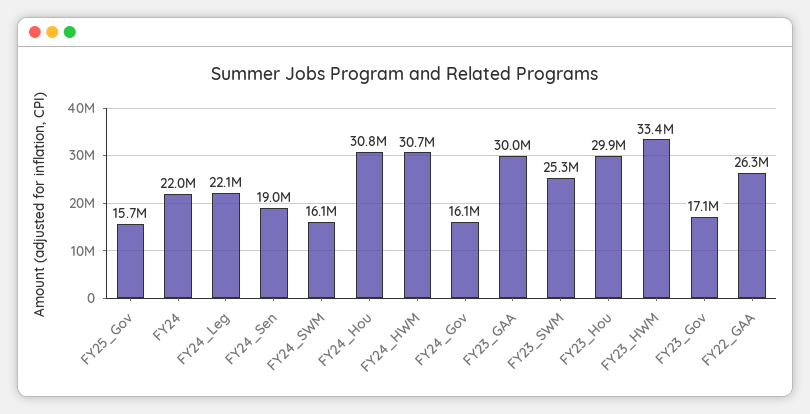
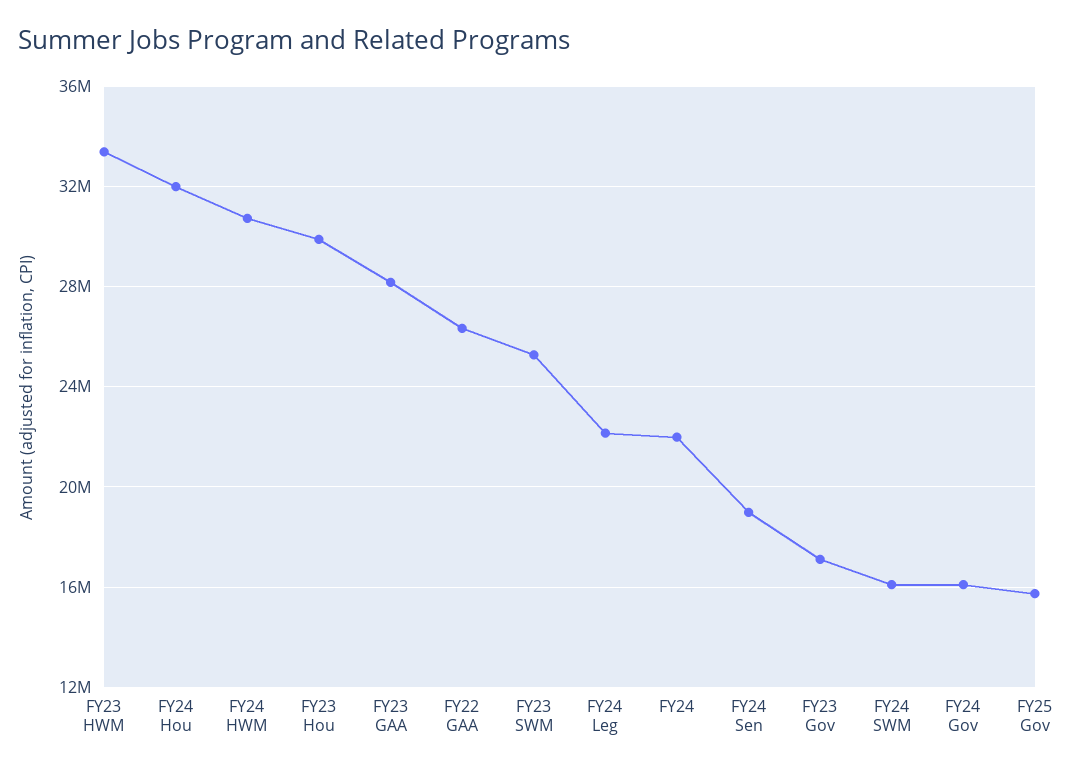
FY24_Hou: 30800000 -> 32000000
FY23_GAA: 30000000 -> 28000000

